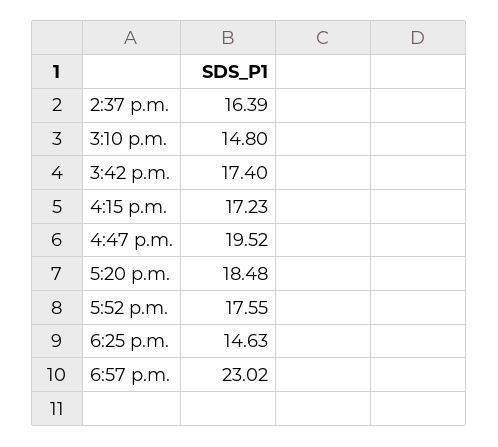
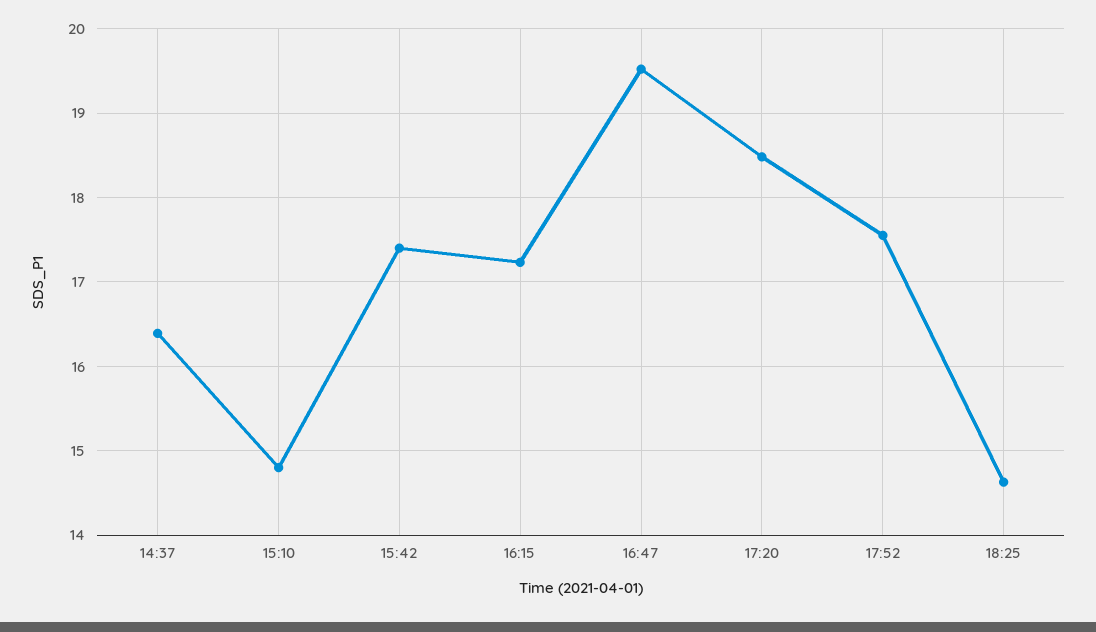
6:57 p.m.: 23.02 -> none

